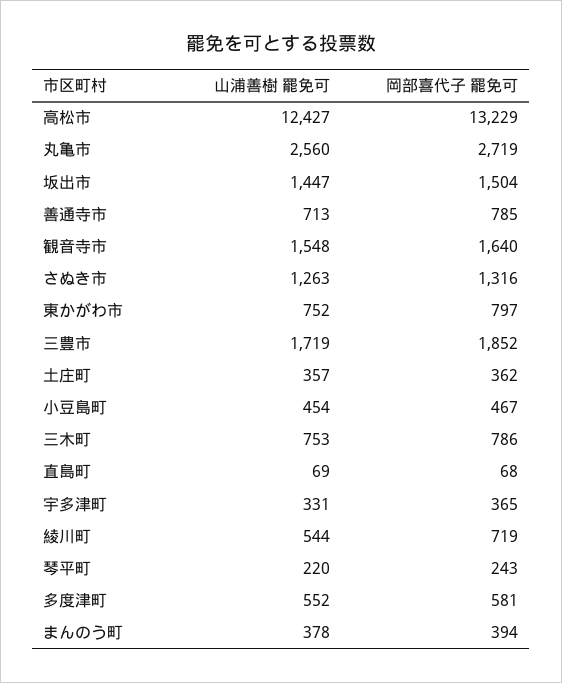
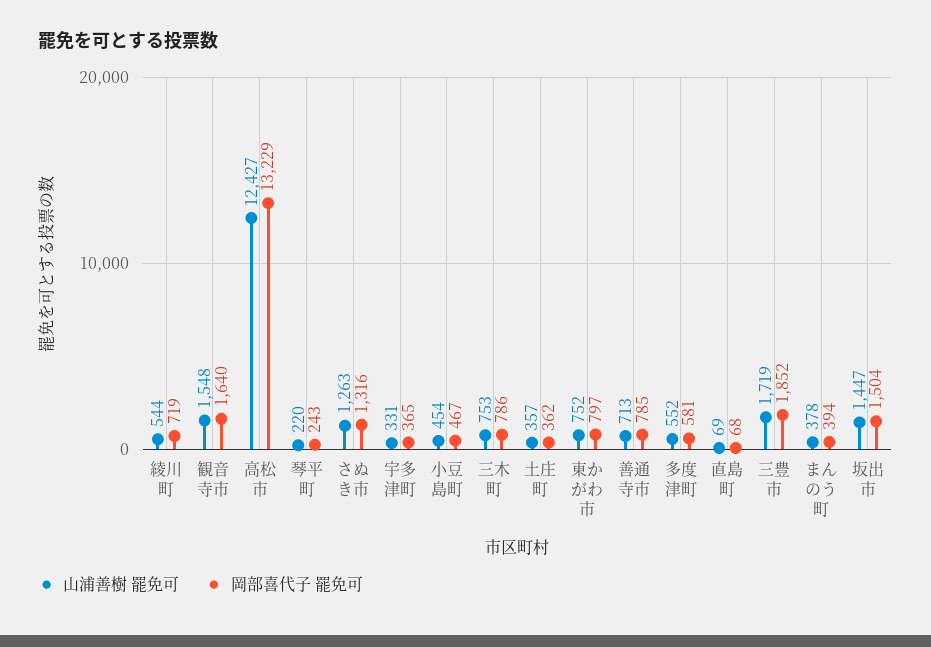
山浦善樹 罷免可, 丸亀市: 2560 -> none
岡部喜代子 罷免可, 丸亀市: 2719 -> none

